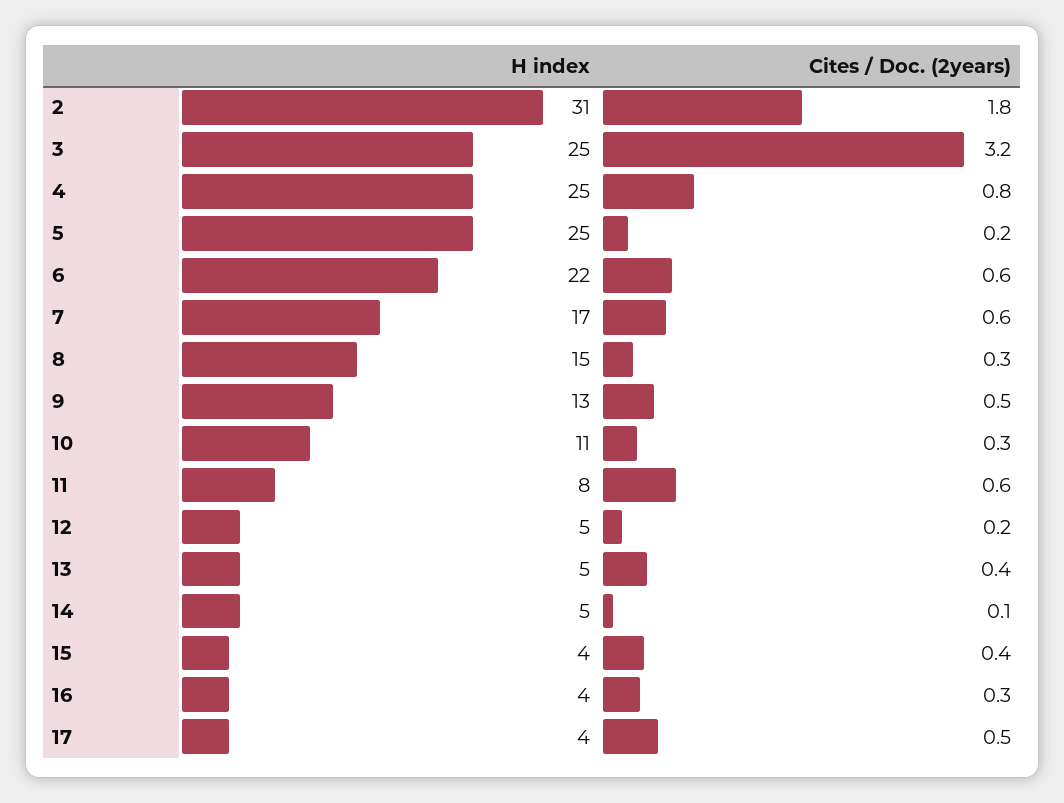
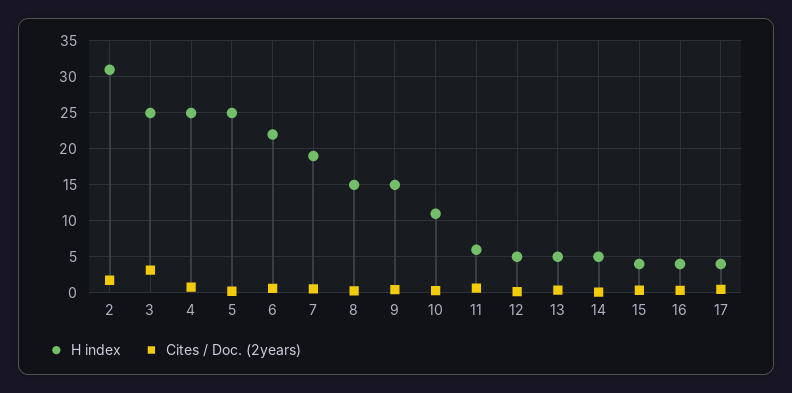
H index, 7: 17 -> 19
H index, 9: 13 -> 15
H index, 11: 8 -> 6

